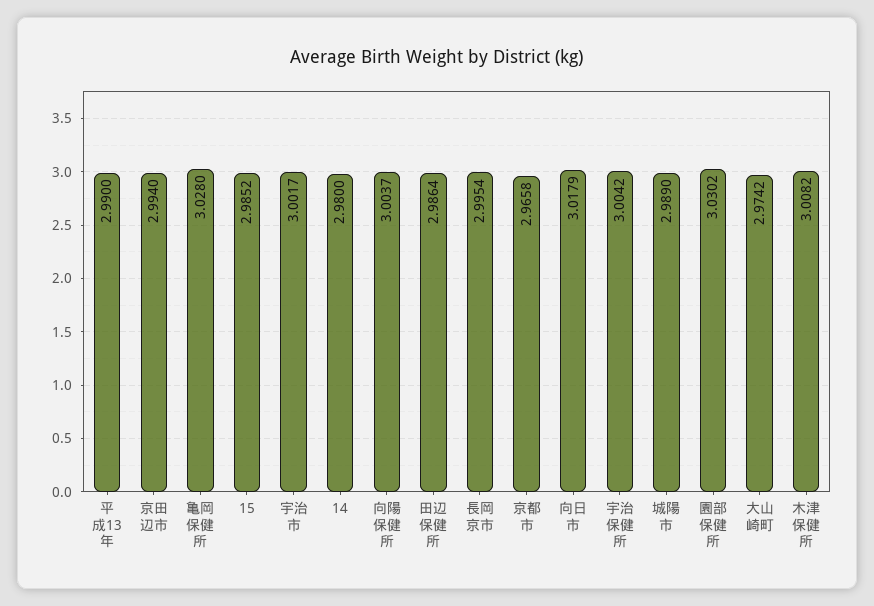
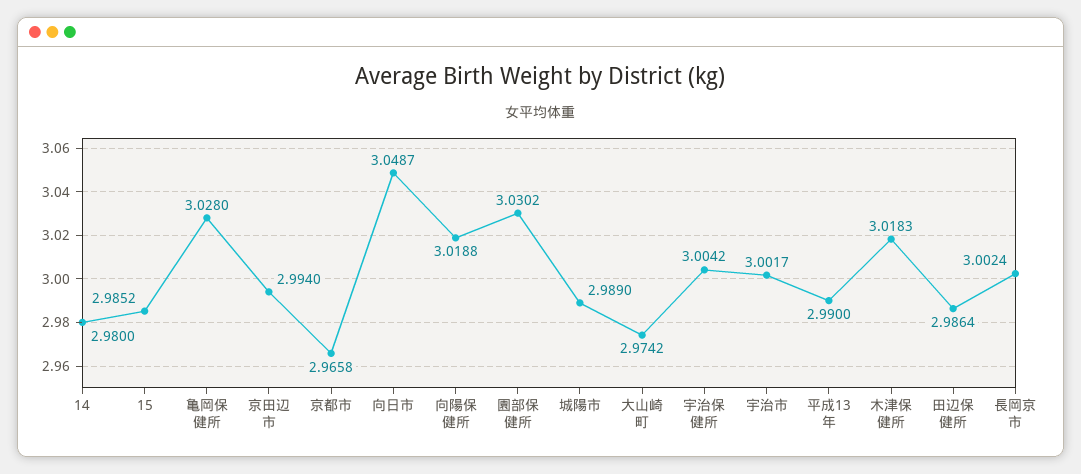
向陽保健所: 3.0037 -> 3.0188
長岡京市: 2.9954 -> 3.0024
向日市: 3.0179 -> 3.0487
木津保健所: 3.0082 -> 3.0183

